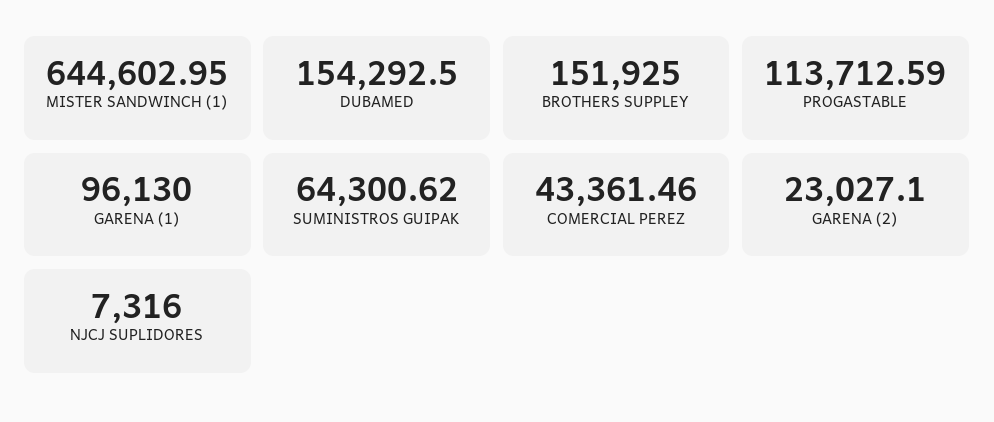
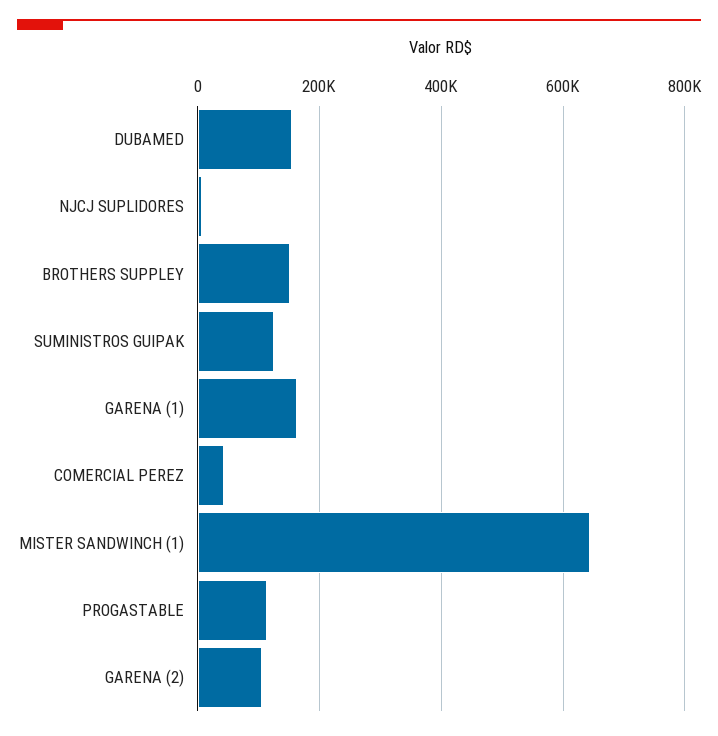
GARENA (1): 96130 -> 160000
SUMINISTROS GUIPAK: 64300.62 -> 120000
GARENA (2): 23027.1 -> 100000

